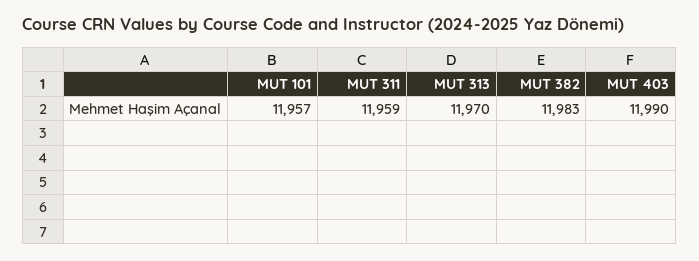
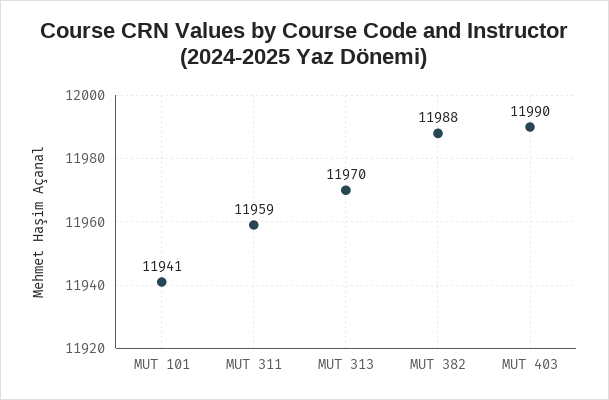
MUT 101: 11957 -> 11941
MUT 382: 11983 -> 11988

